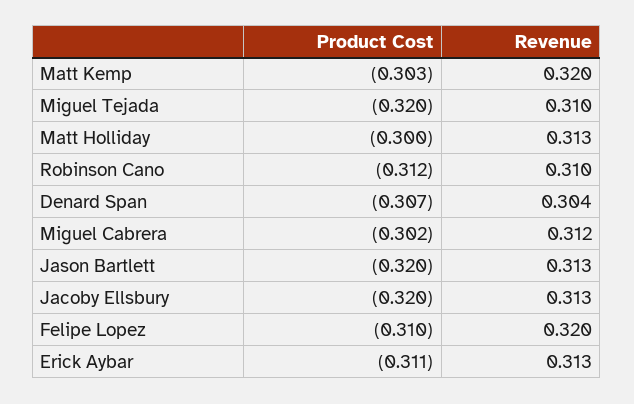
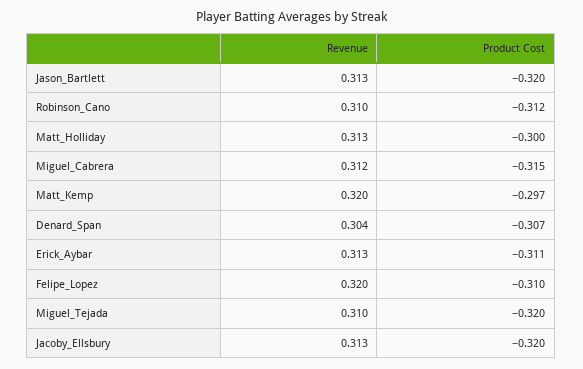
Product Cost, Matt Kemp: -0.303 -> -0.297
Product Cost, Miguel Cabrera: -0.302 -> -0.315

